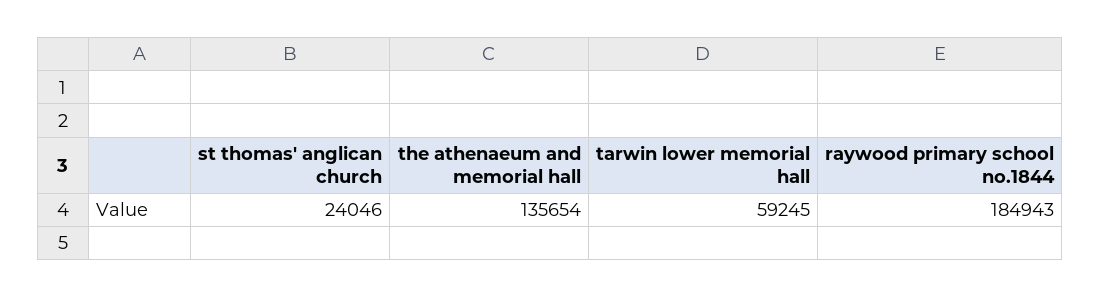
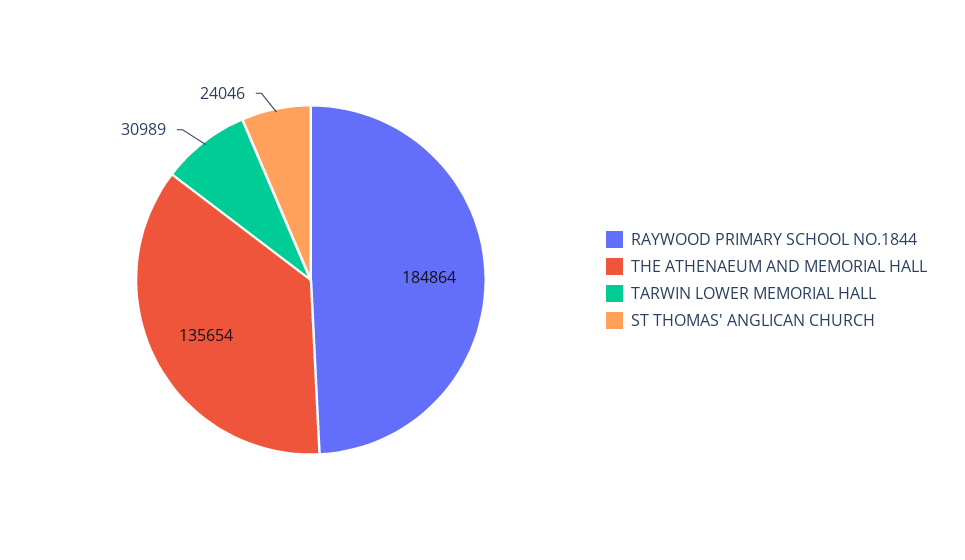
tarwin lower memorial hall: 59245 -> 30989
raywood primary school no.1844: 184943 -> 184864

